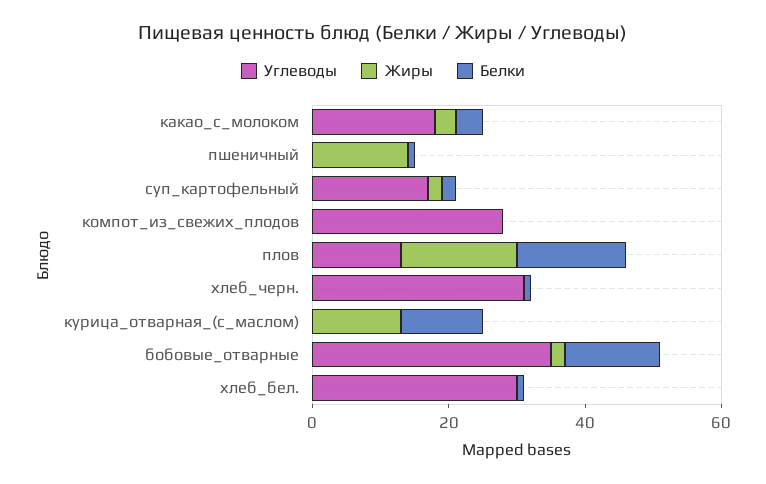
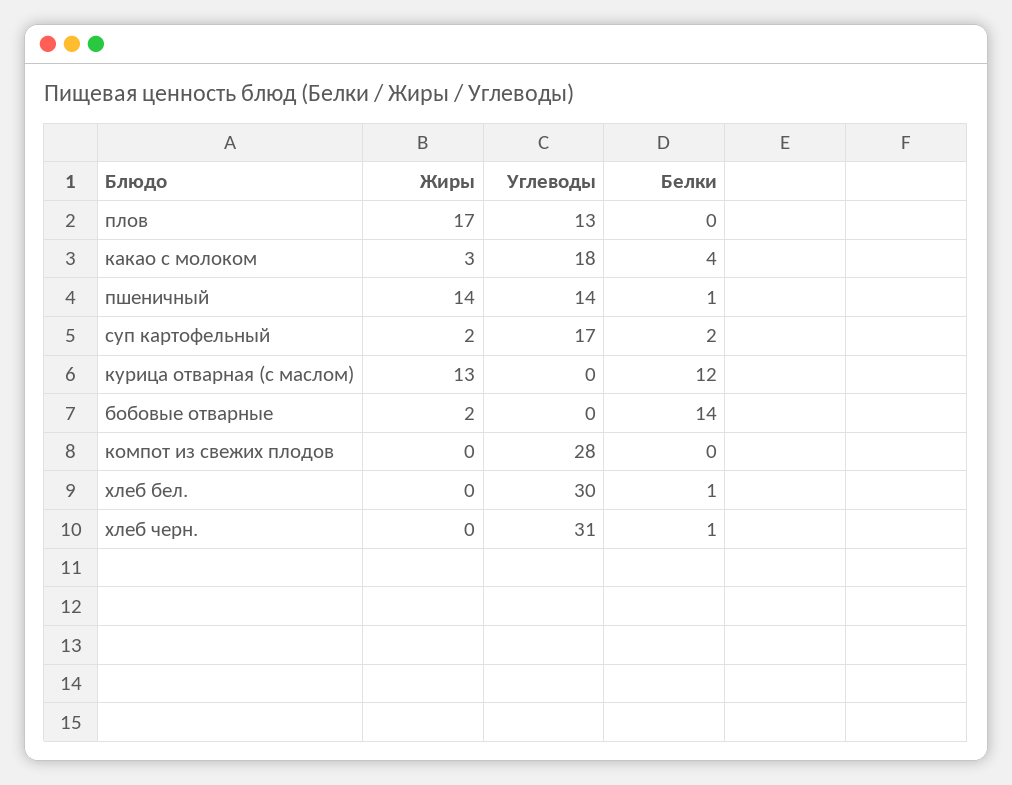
Углеводы, пшеничный: 0 -> 14
Белки, плов: 15 -> 0
Углеводы, бобовые_отварные: 35 -> 0

